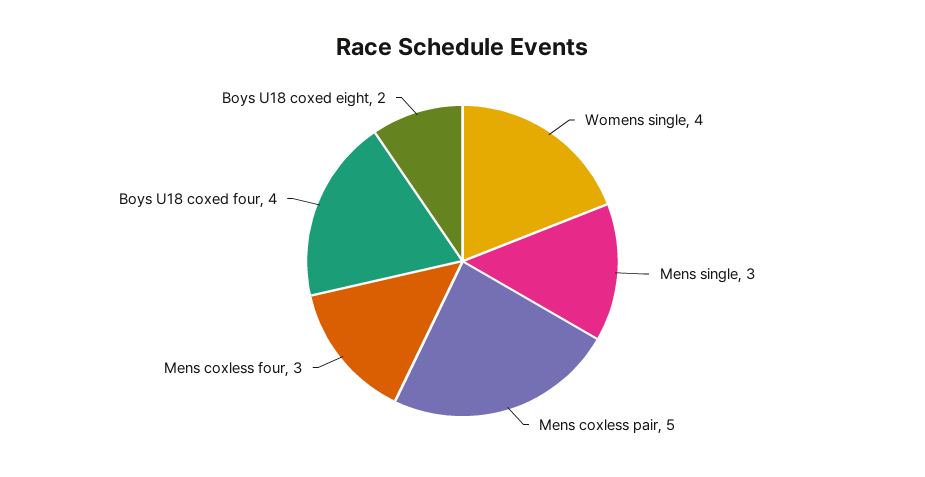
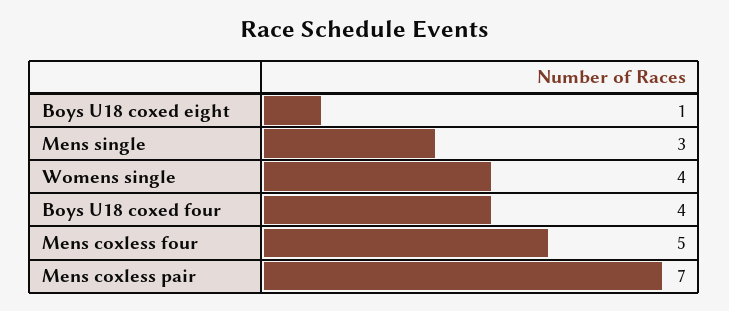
Mens coxless pair: 5 -> 7
Mens coxless four: 3 -> 5
Boys U18 coxed eight: 2 -> 1

